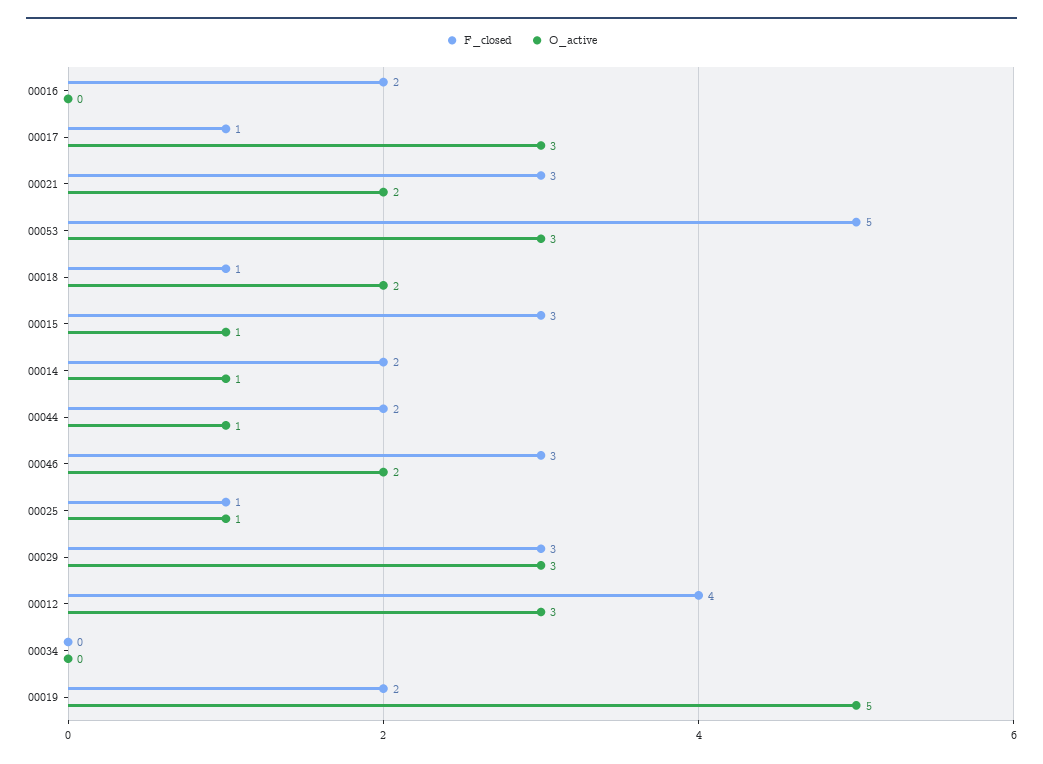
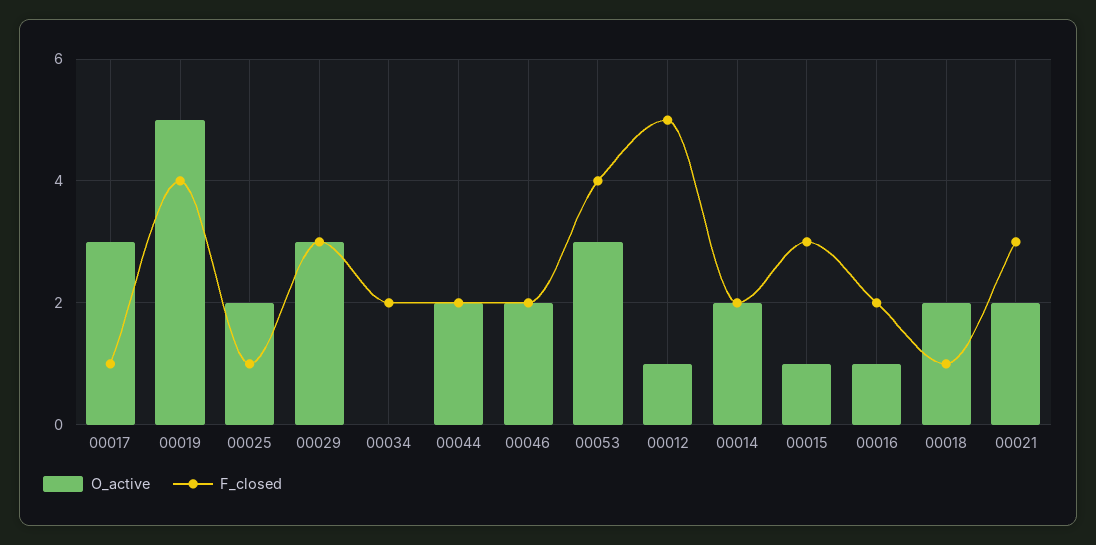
O_active, 00016: 0 -> 1
F_closed, 00053: 5 -> 4
O_active, 00014: 1 -> 2
O_active, 00044: 1 -> 2
F_closed, 00046: 3 -> 2
O_active, 00025: 1 -> 2
F_closed, 00012: 4 -> 5
O_active, 00012: 3 -> 1
F_closed, 00034: 0 -> 2
F_closed, 00019: 2 -> 4

